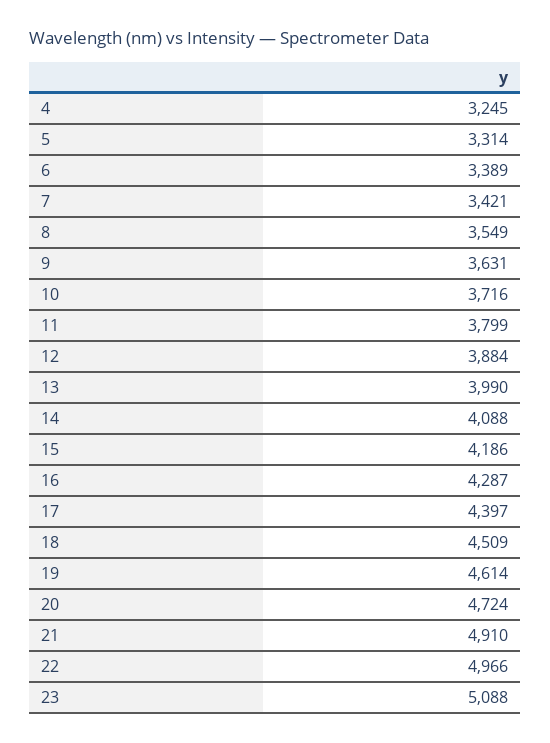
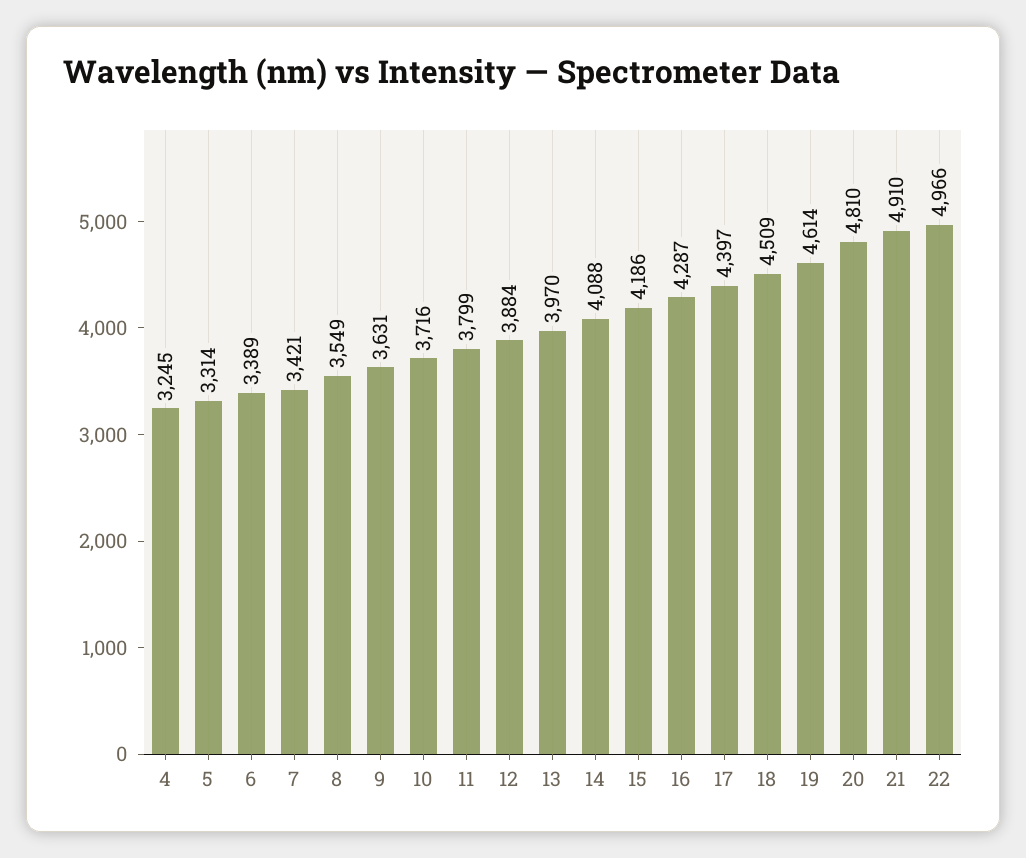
13: 3990 -> 3970
20: 4724 -> 4810
23: 5088 -> none

